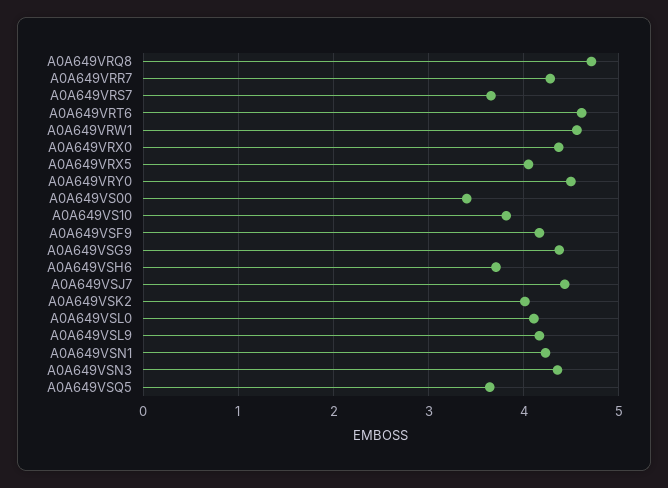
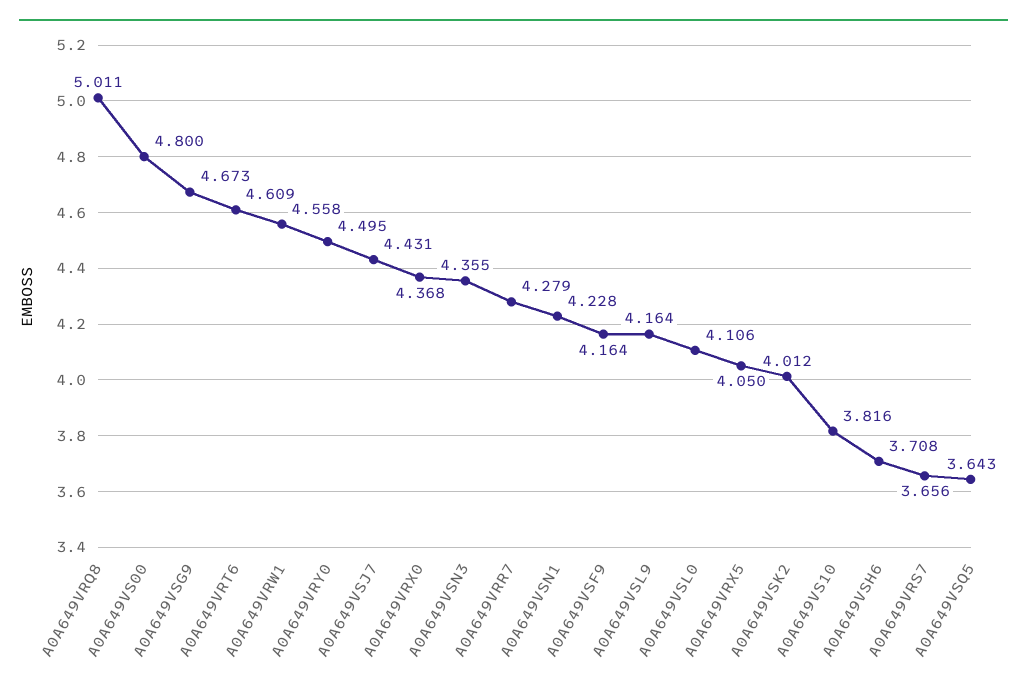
A0A649VRQ8: 4.7 -> 5.011
A0A649VS00: 3.4 -> 4.8
A0A649VSG9: 4.4 -> 4.673

